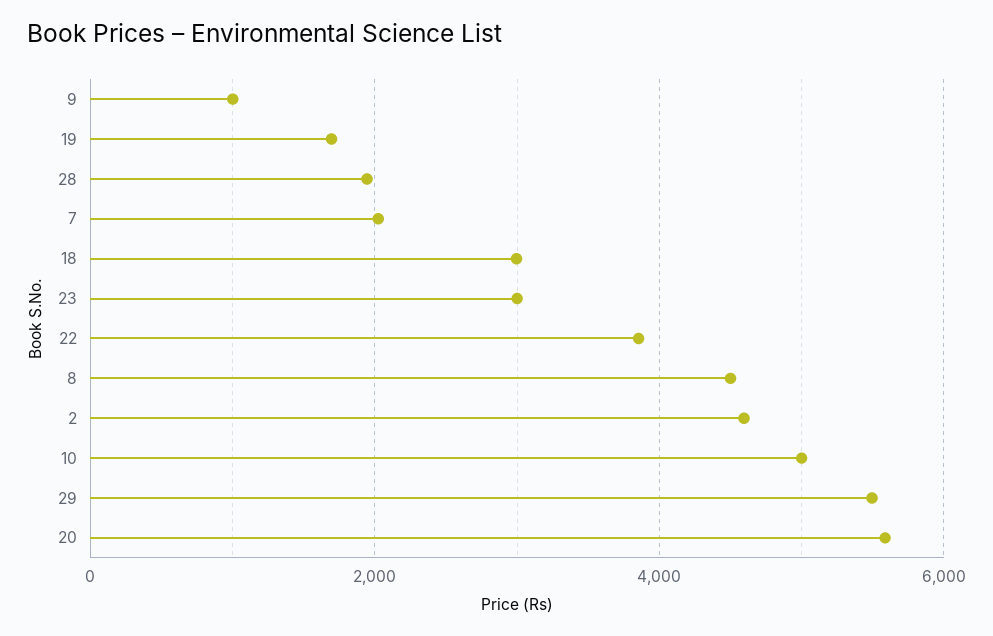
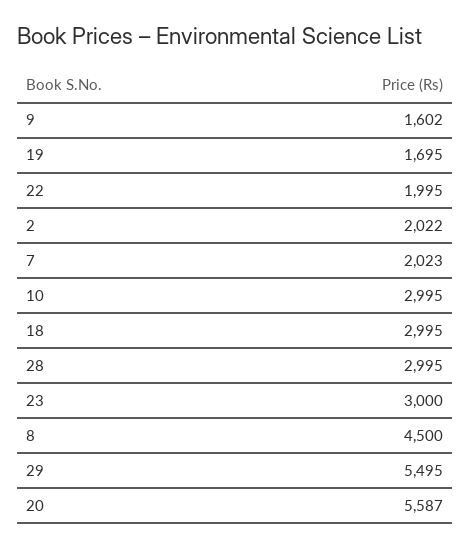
9: 1000 -> 1602
28: 2000 -> 2995
22: 3800 -> 1995
2: 4600 -> 2022
10: 5000 -> 2995

